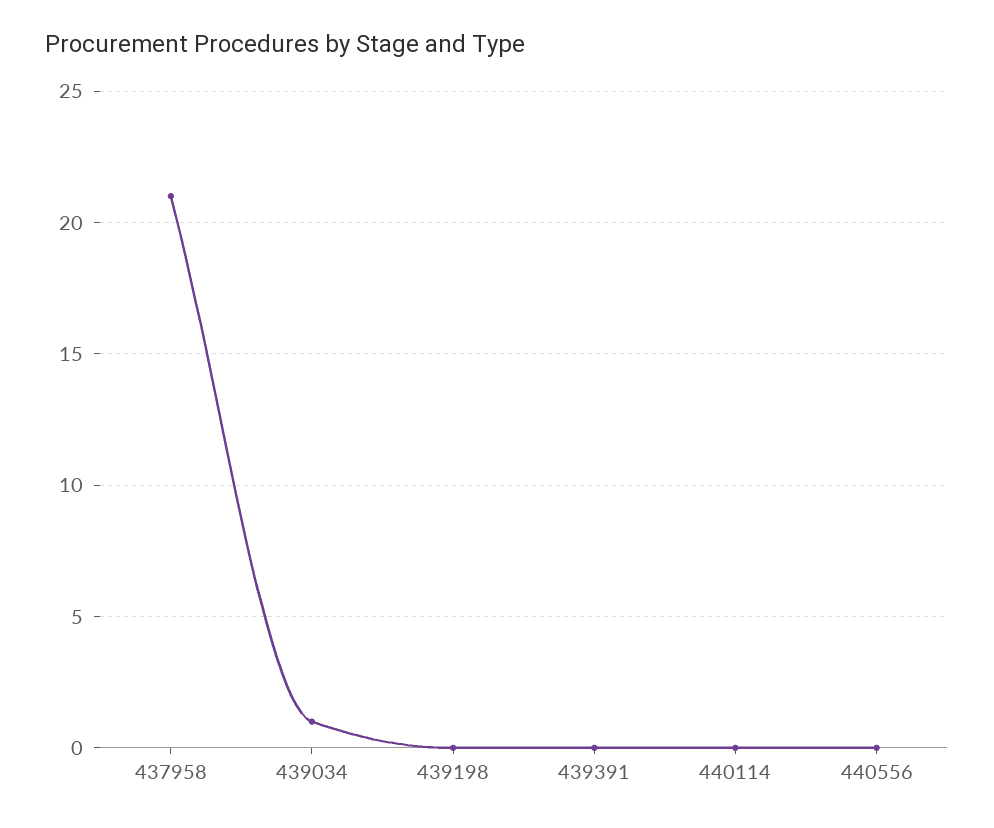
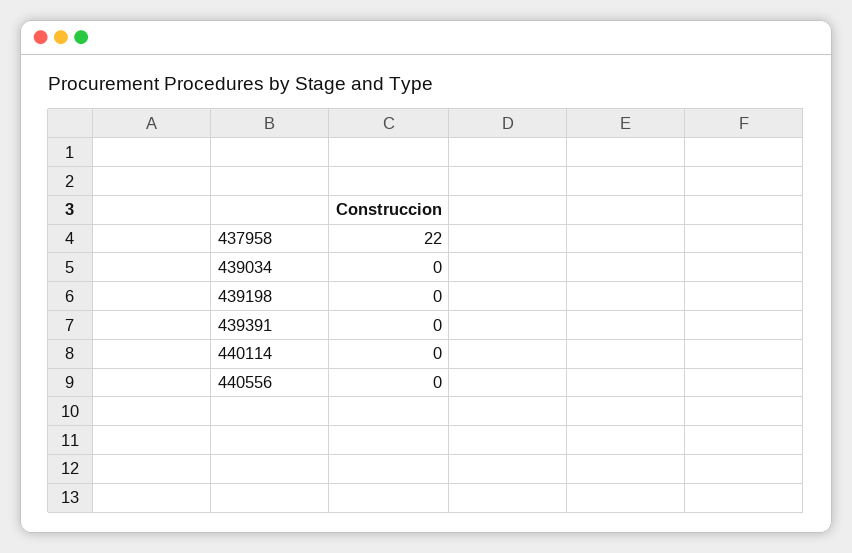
437958: 21 -> 22
439034: 1 -> 0

